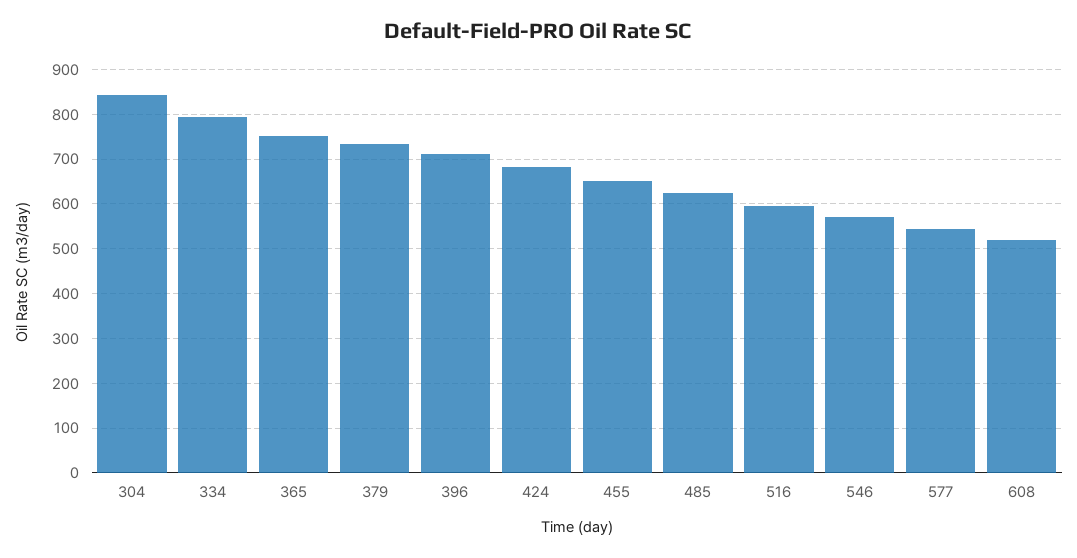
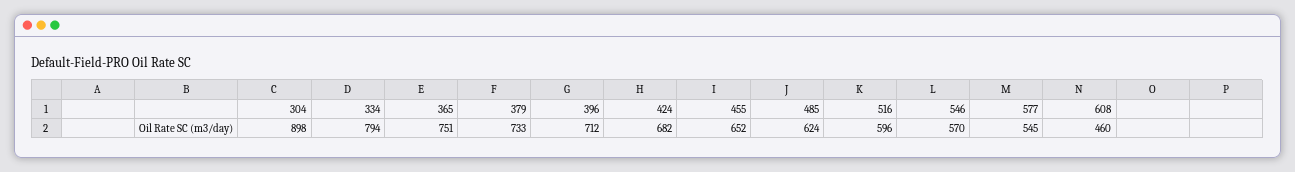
304: 840 -> 898
608: 520 -> 460

